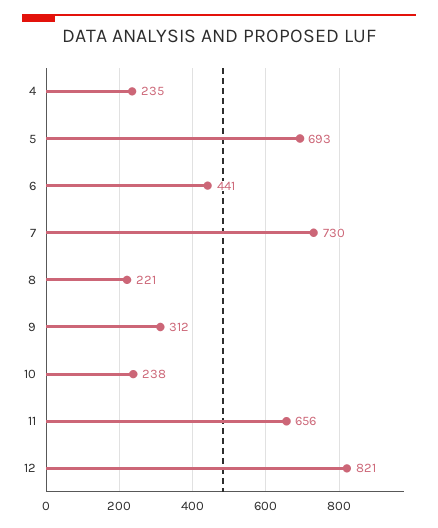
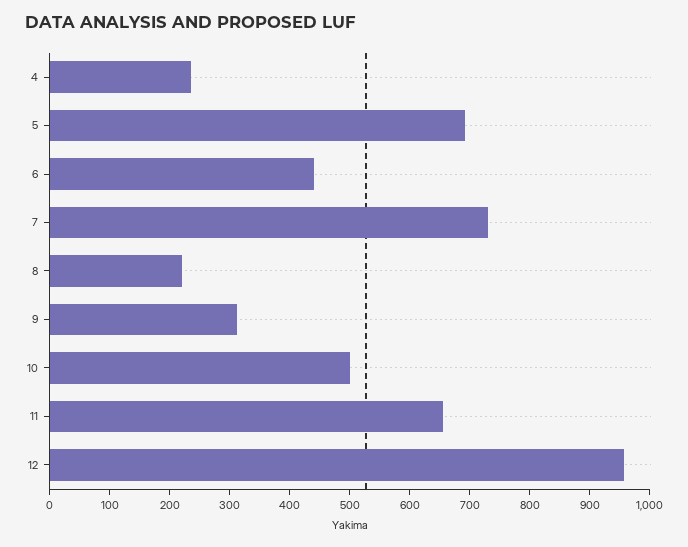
10: 238 -> 500
12: 821 -> 960

